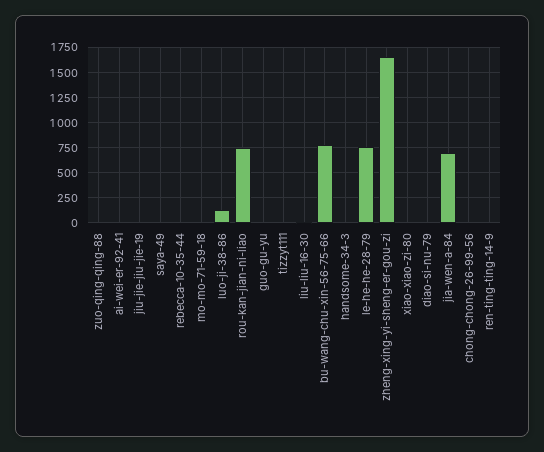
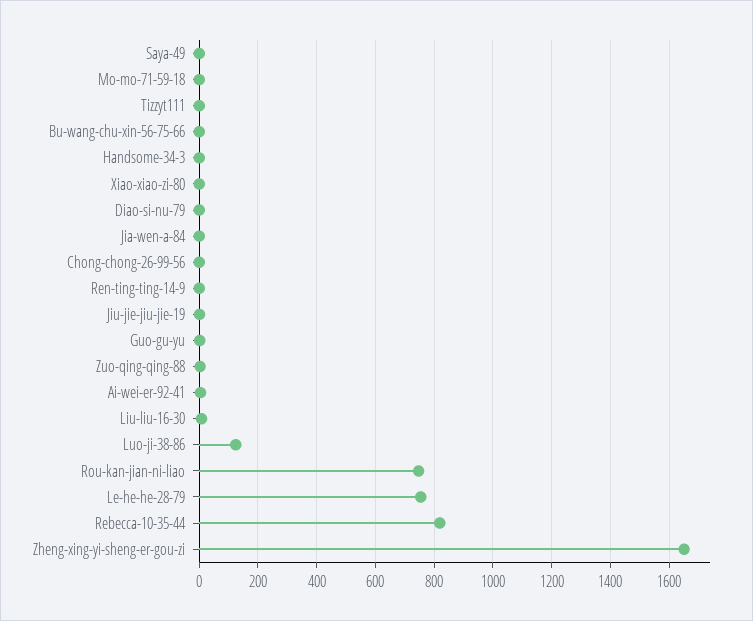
rebecca-10-35-44: 0 -> 825
bu-wang-chu-xin-56-75-66: 750 -> 0
jia-wen-a-84: 750 -> 0

